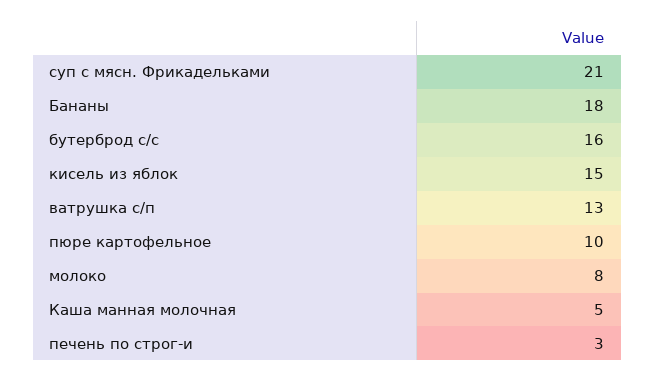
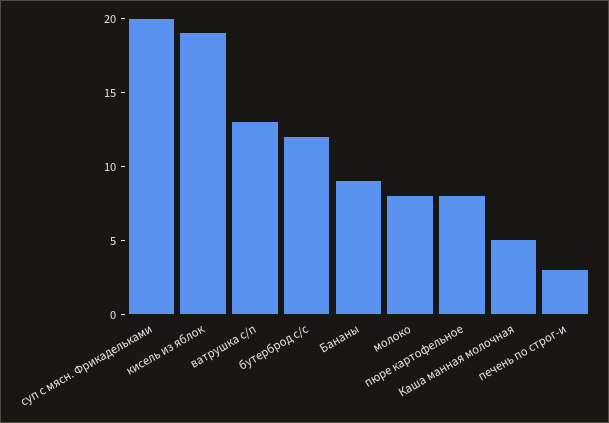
суп с мясн. Фрикадельками: 21 -> 20
Бананы: 18 -> 9
бутерброд с/с: 16 -> 12
кисель из яблок: 15 -> 19
пюре картофельное: 10 -> 8

